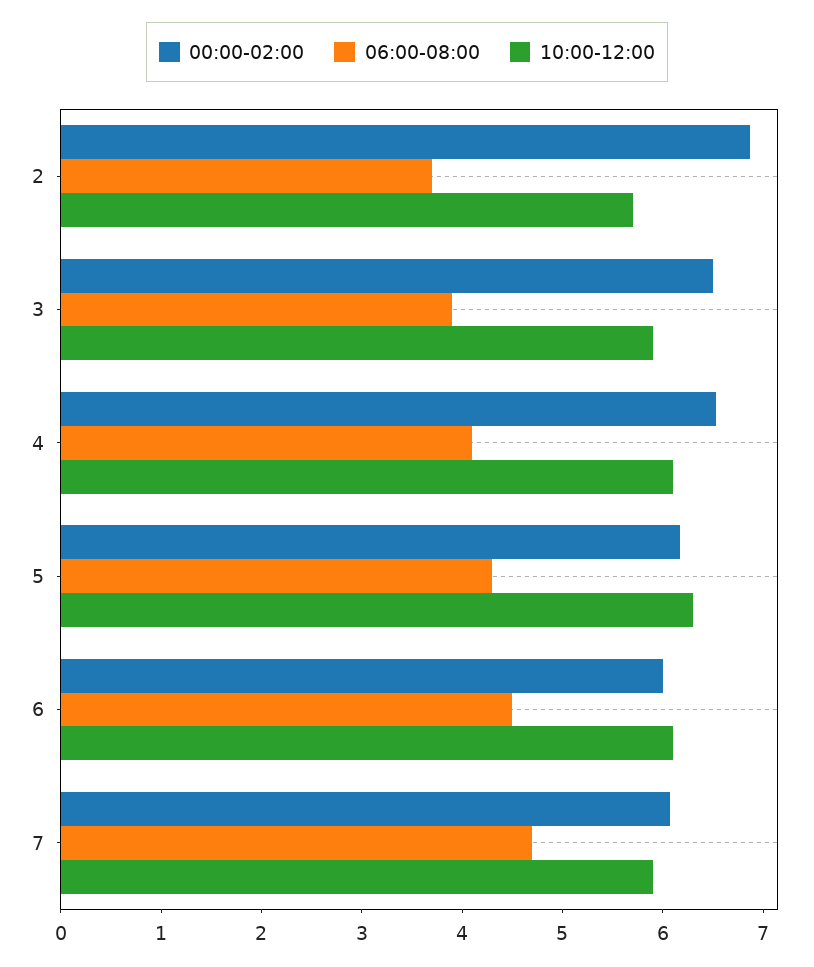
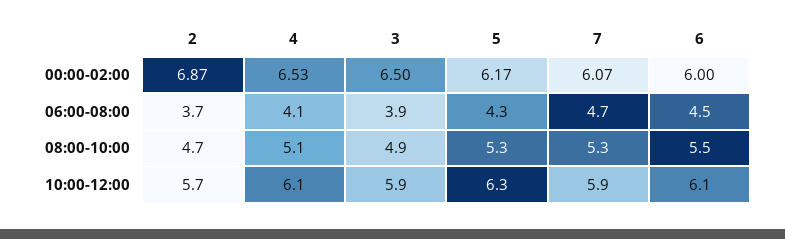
08:00-10:00, 2: none -> 4.7
08:00-10:00, 4: none -> 5.1
08:00-10:00, 3: none -> 4.9
08:00-10:00, 5: none -> 5.3
08:00-10:00, 7: none -> 5.3
08:00-10:00, 6: none -> 5.5

